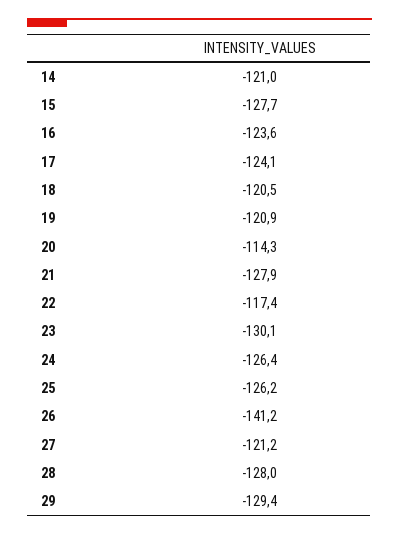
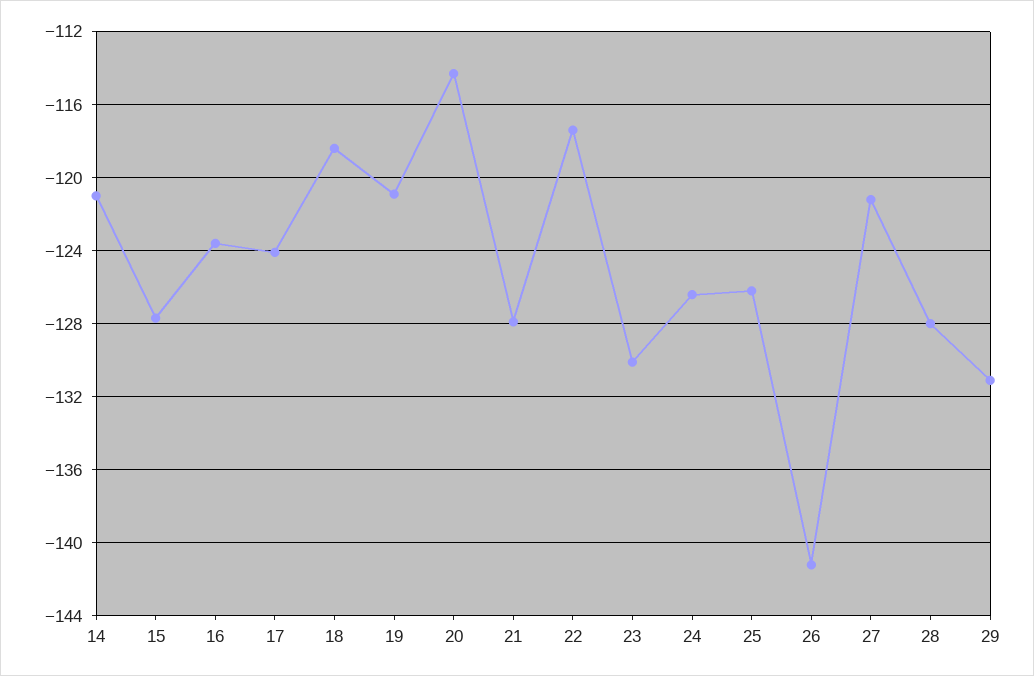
18: -120.5 -> -118.5
29: -129.4 -> -131

